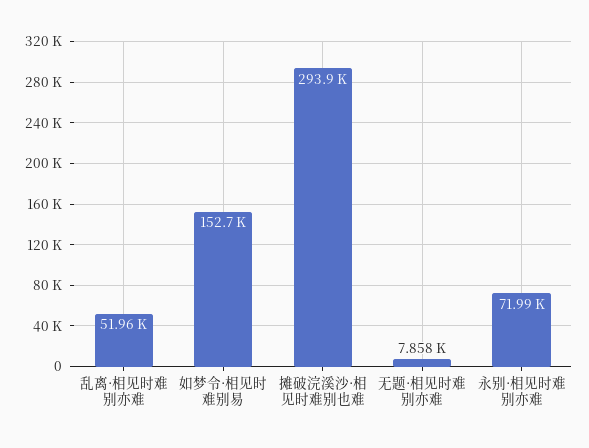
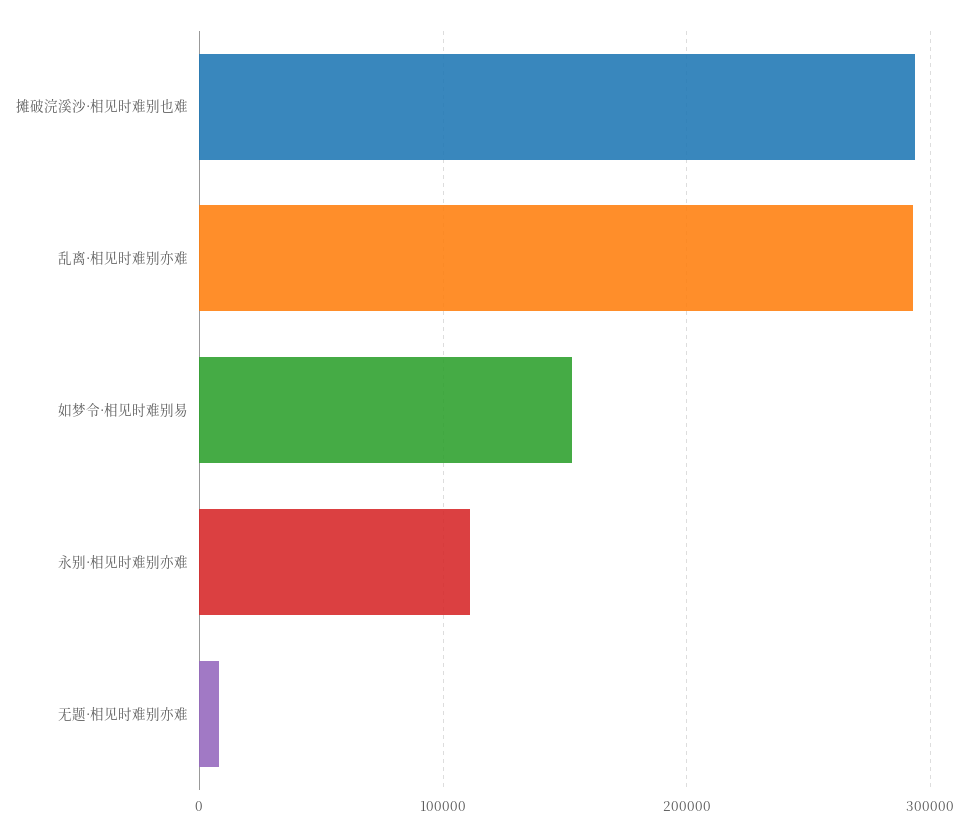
乱离·相见时难别亦难: 51960 -> 290000
永别·相见时难别亦难: 71990 -> 110000

